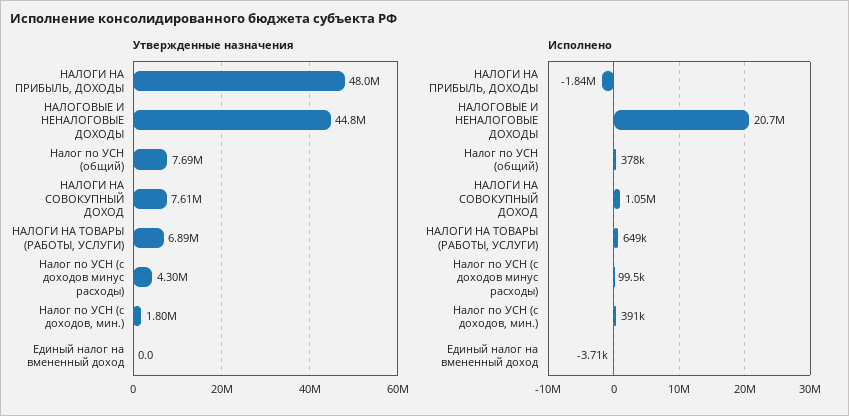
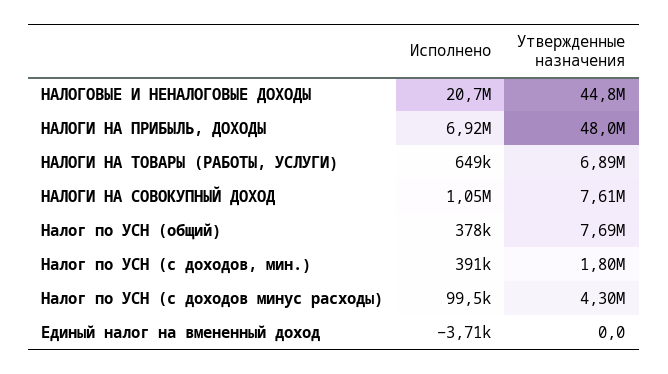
Исполнено, НАЛОГИ НА ПРИБЫЛЬ, ДОХОДЫ: -1840000 -> 6920000

